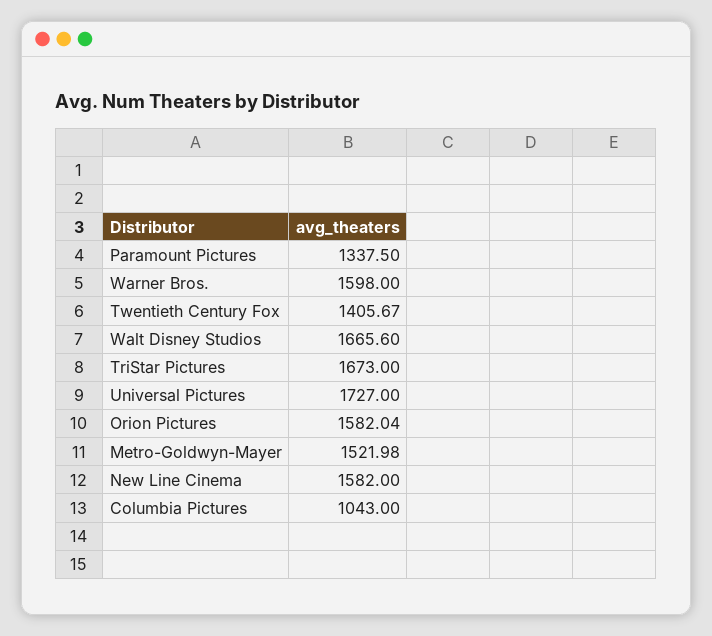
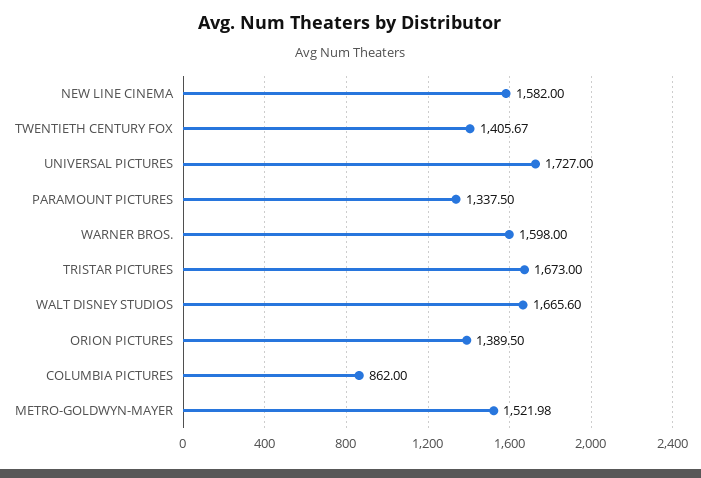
Orion Pictures: 1582.04 -> 1389.5
Columbia Pictures: 1043 -> 862

